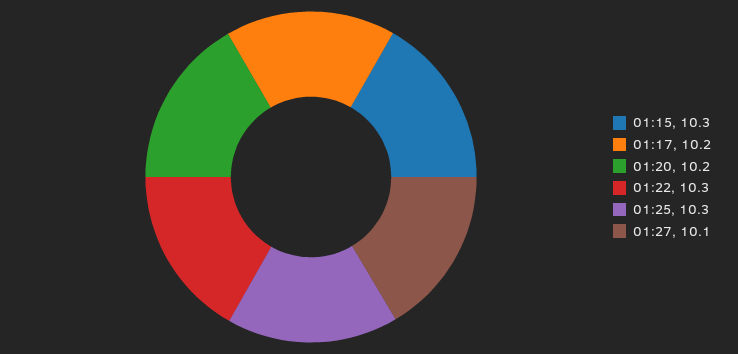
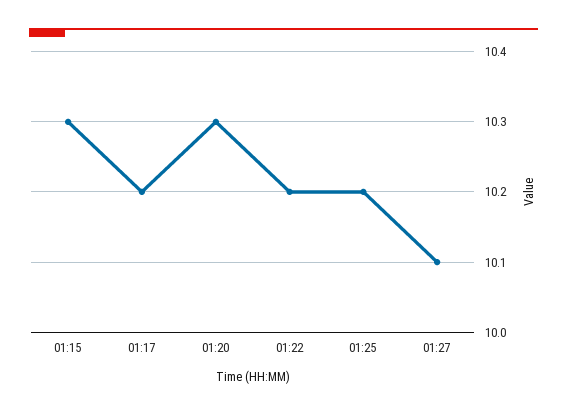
01:20: 10.2 -> 10.3
01:22: 10.3 -> 10.2
01:25: 10.3 -> 10.2

